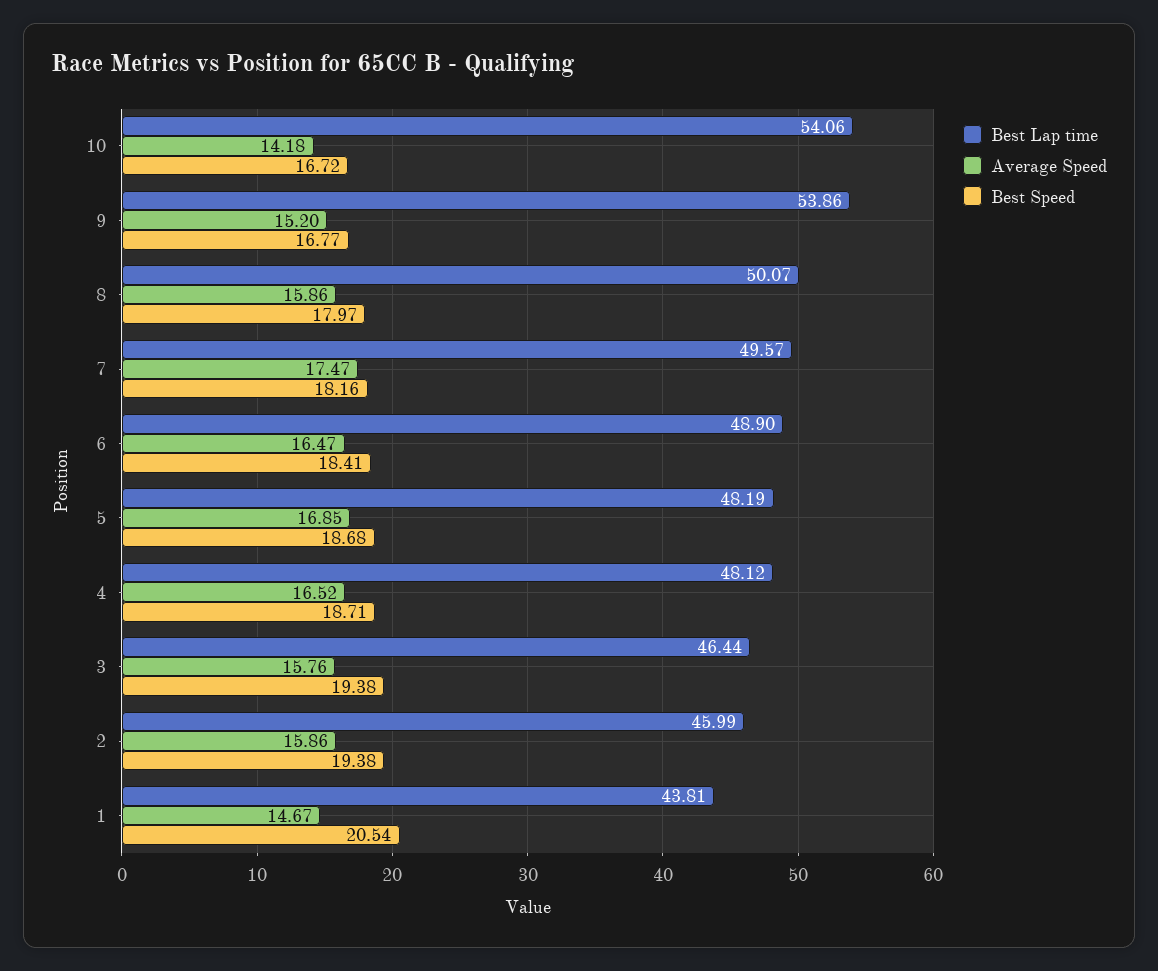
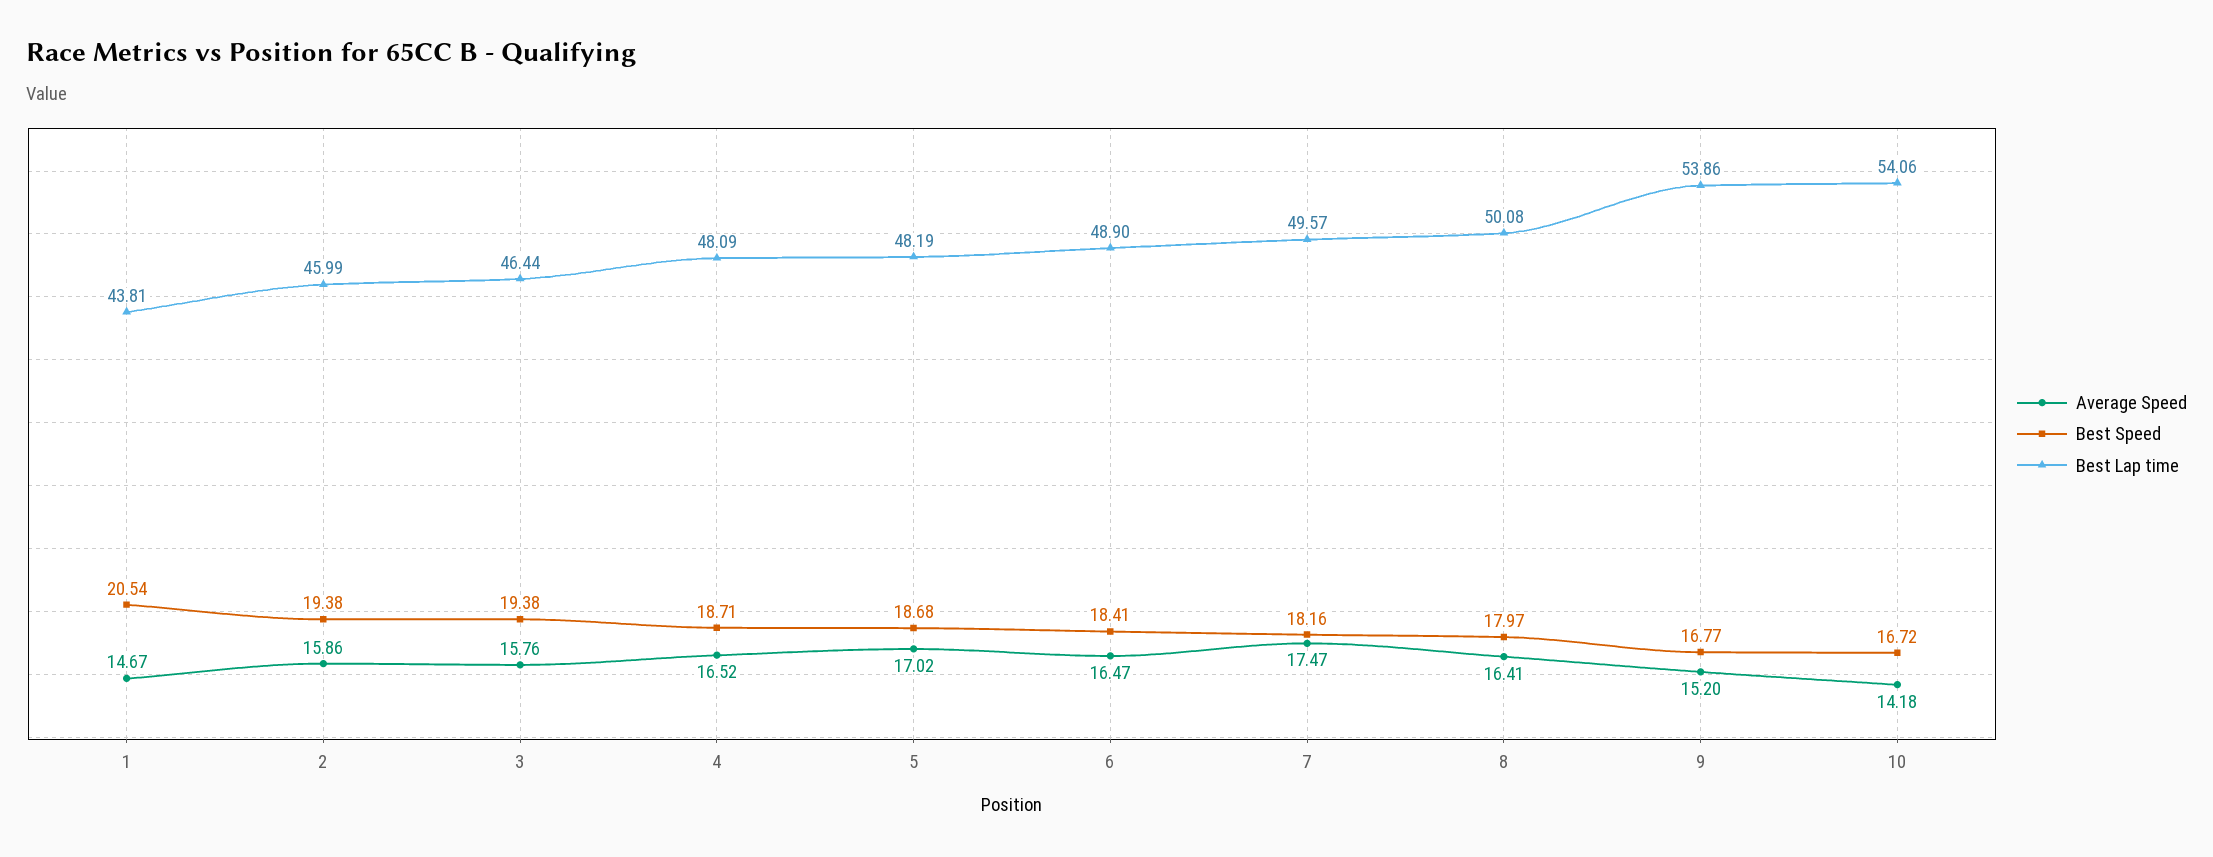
Best Lap time, 8: 50.07 -> 50.08
Average Speed, 8: 15.86 -> 16.41
Average Speed, 5: 16.85 -> 17.02
Best Lap time, 4: 48.12 -> 48.09

